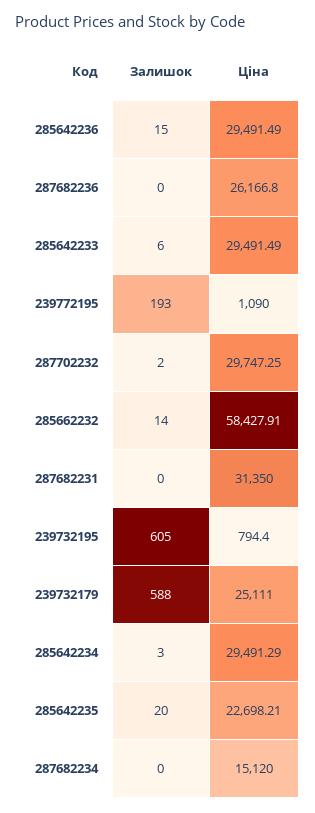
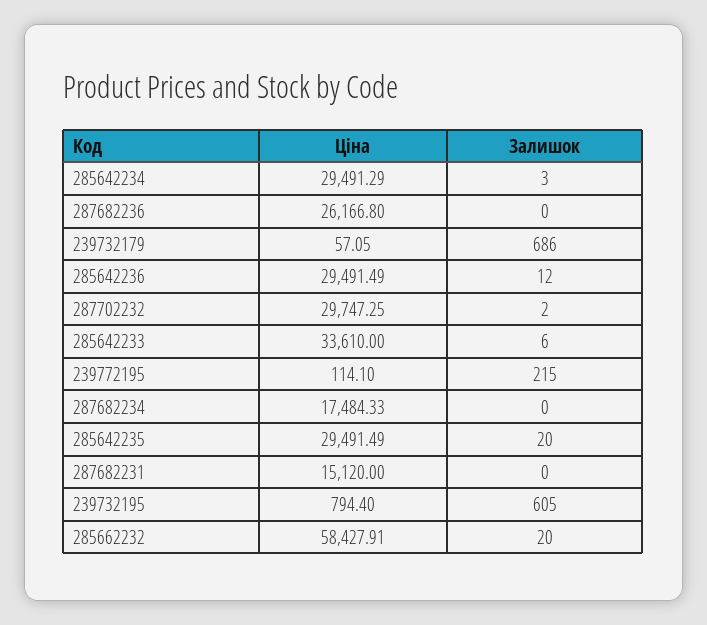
Залишок, 285642236: 15 -> 12
Ціна, 285642233: 29491.49 -> 33610
Залишок, 239772195: 193 -> 215
Ціна, 239772195: 1090 -> 114.1
Залишок, 285662232: 14 -> 20
Ціна, 287682231: 31350 -> 15120
Залишок, 239732179: 588 -> 686
Ціна, 239732179: 25111 -> 57.05
Ціна, 285642235: 22698.21 -> 29491.49
Ціна, 287682234: 15120 -> 17484.33

